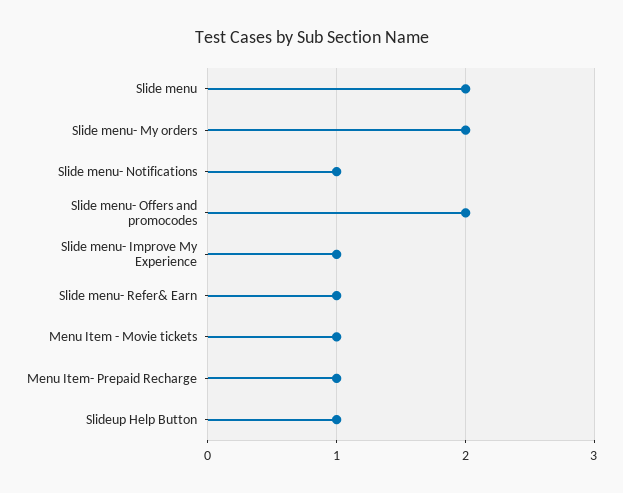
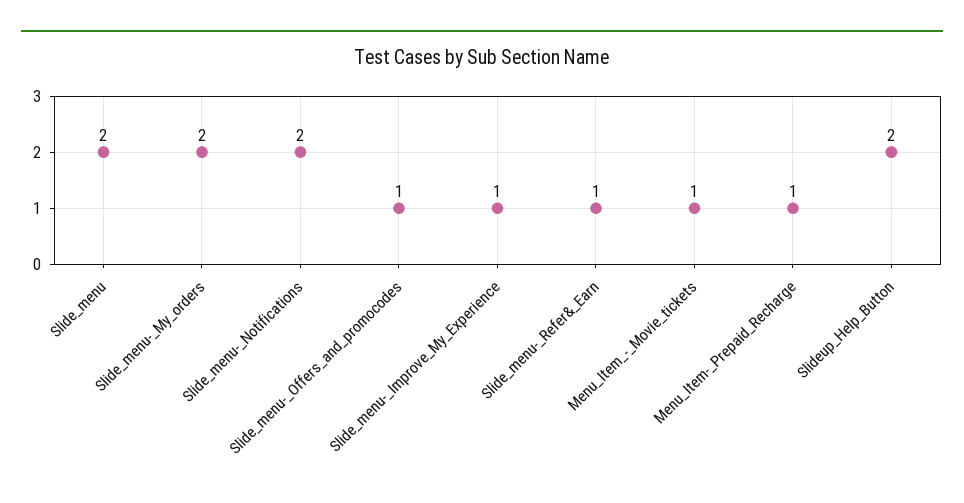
Slide menu- Notifications: 1 -> 2
Slide menu- Offers and promocodes: 2 -> 1
Slideup Help Button: 1 -> 2

